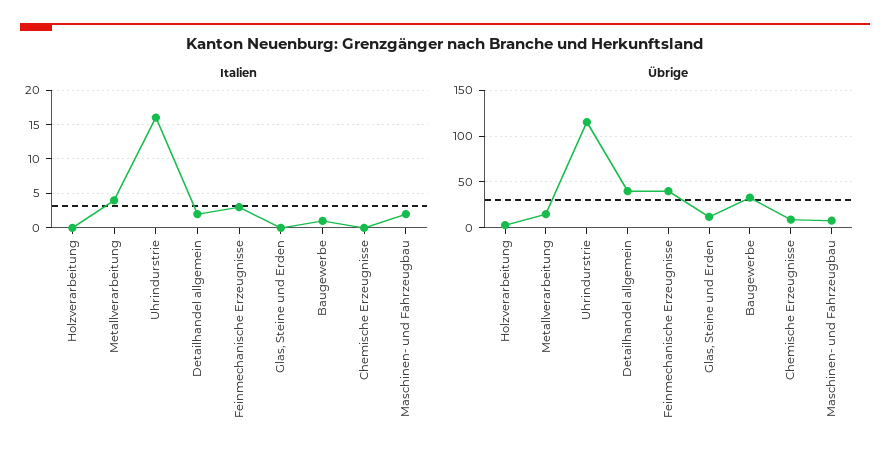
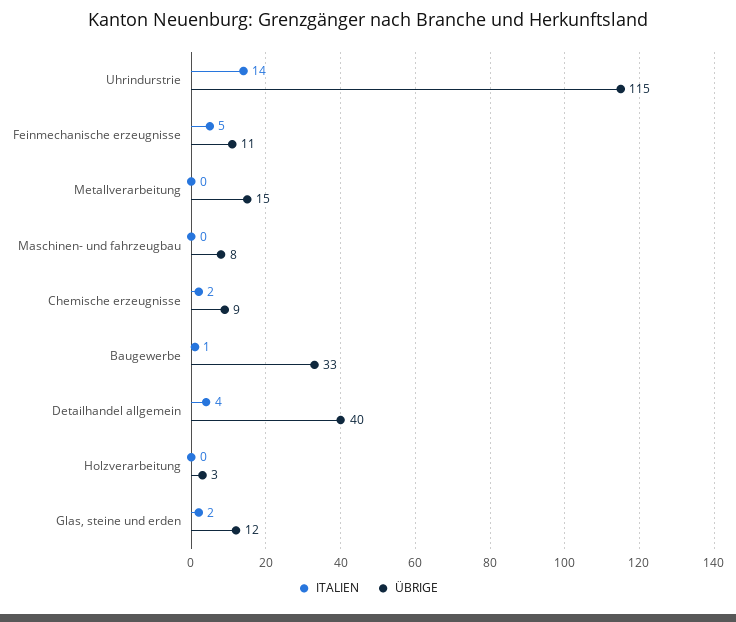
Italien, Metallverarbeitung: 4 -> 0
Italien, Uhrindurstrie: 16 -> 14
Italien, Detailhandel allgemein: 2 -> 4
Italien, Feinmechanische Erzeugnisse: 3 -> 5
Italien, Glas, Steine und Erden: 0 -> 2
Italien, Chemische Erzeugnisse: 0 -> 2
Italien, Maschinen- und Fahrzeugbau: 2 -> 0
Übrige, Feinmechanische Erzeugnisse: 40 -> 11

